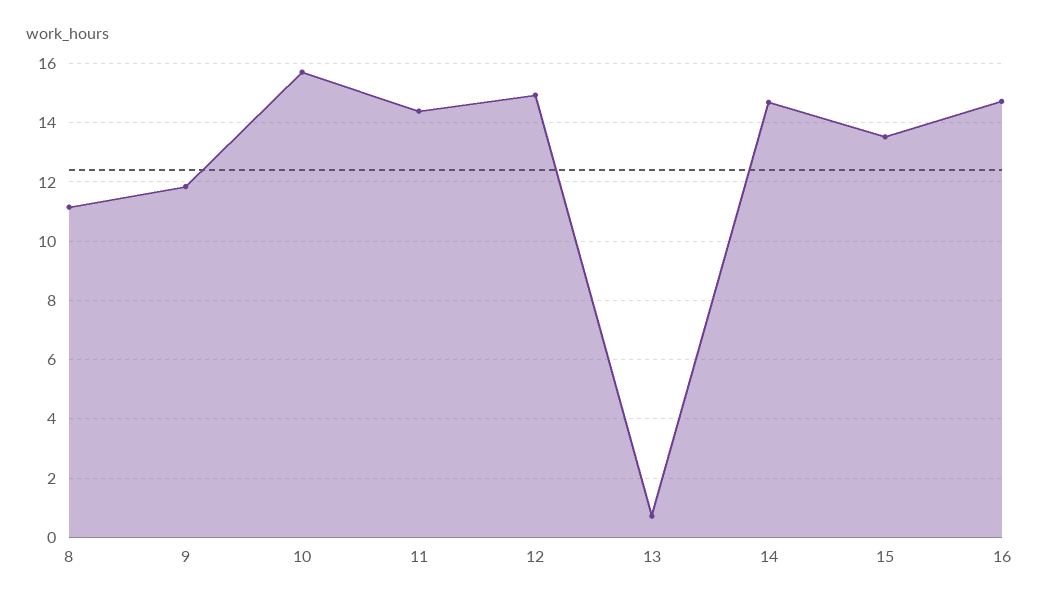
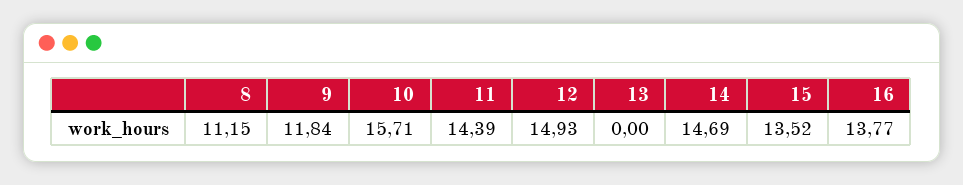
13: 0.75 -> 0
16: 14.75 -> 13.77

